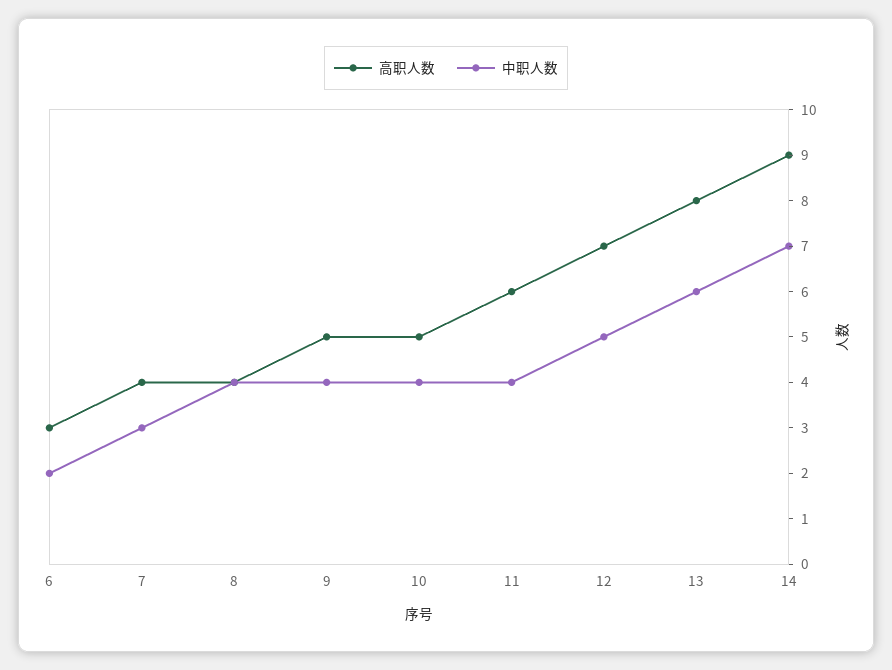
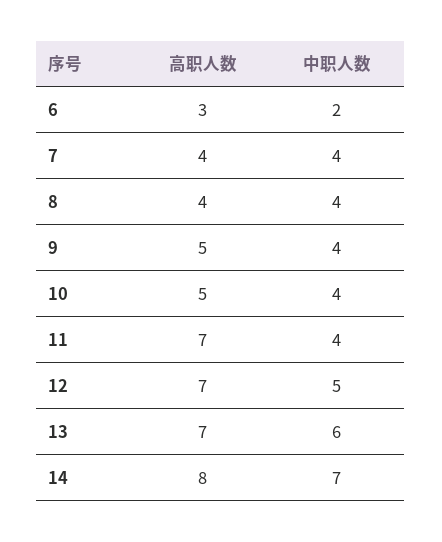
中职人数, 7: 3 -> 4
高职人数, 11: 6 -> 7
高职人数, 13: 8 -> 7
高职人数, 14: 9 -> 8

